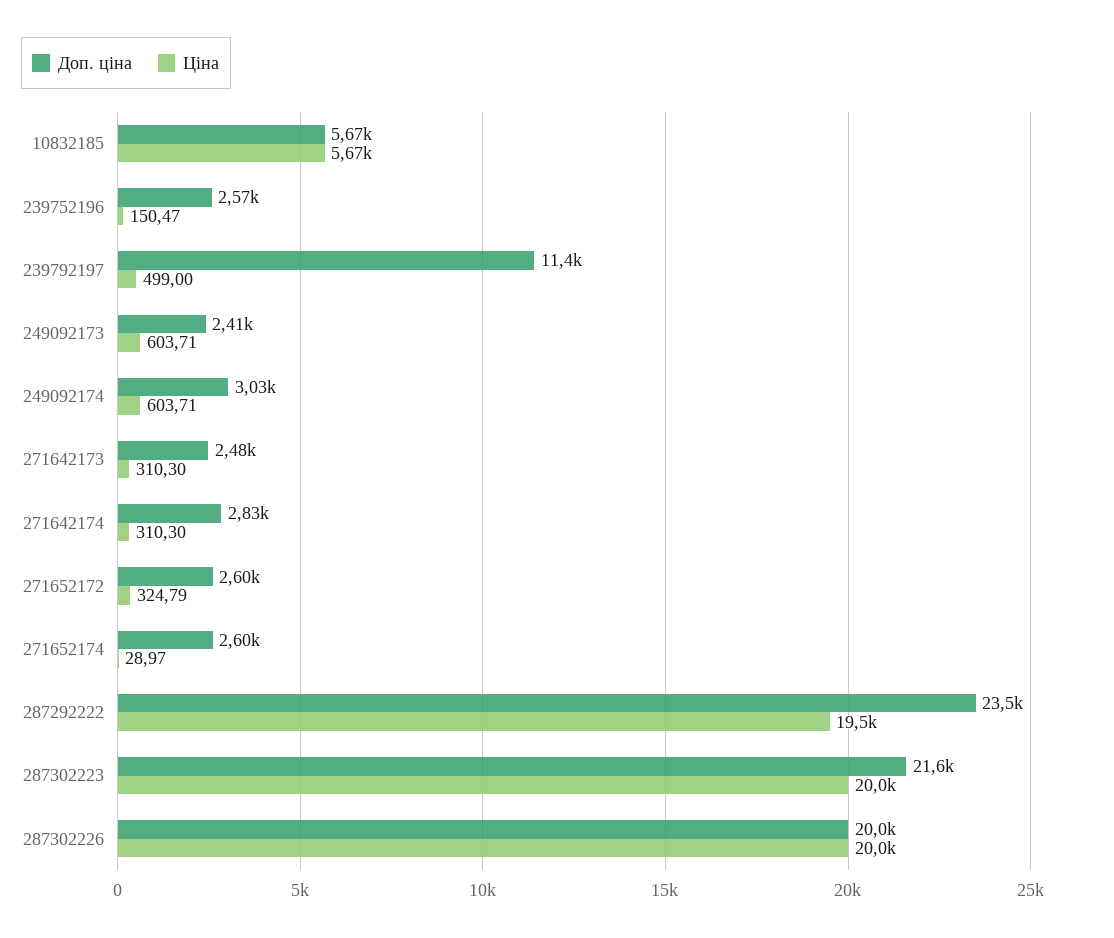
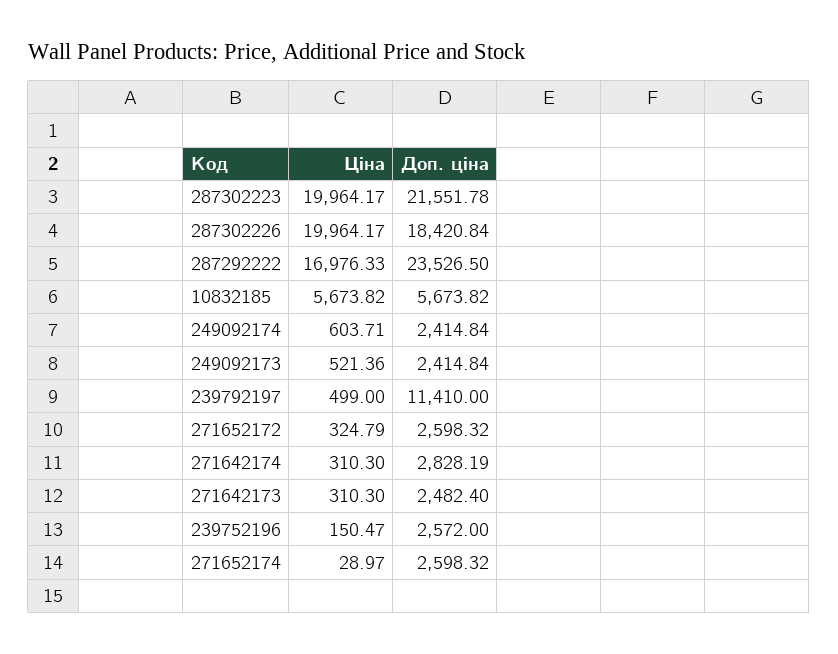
Ціна, 249092173: 603.71 -> 521.36
Доп. ціна, 249092174: 3030 -> 2414.84
Ціна, 287292222: 19500 -> 16976.33
Доп. ціна, 287302226: 20000 -> 18420.84

